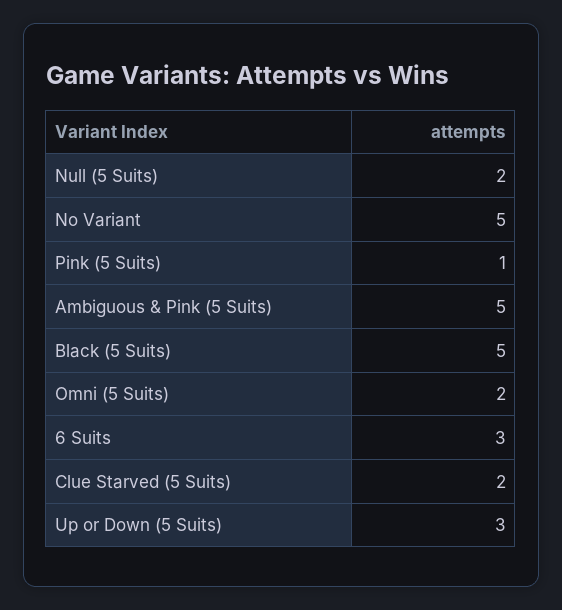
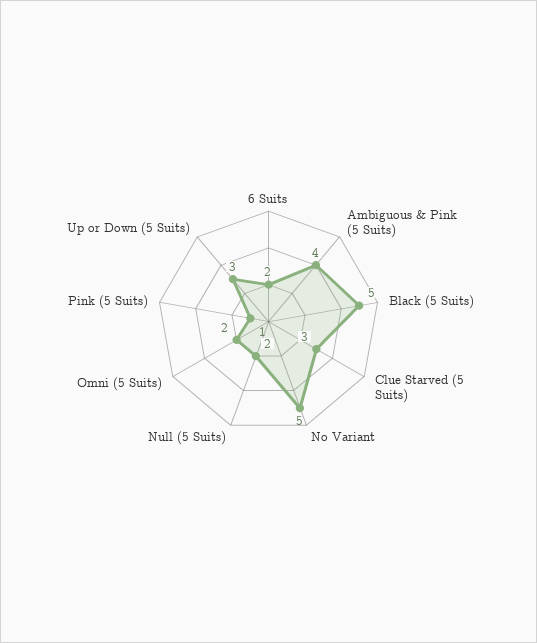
Ambiguous & Pink (5 Suits): 5 -> 4
6 Suits: 3 -> 2
Clue Starved (5 Suits): 2 -> 3

